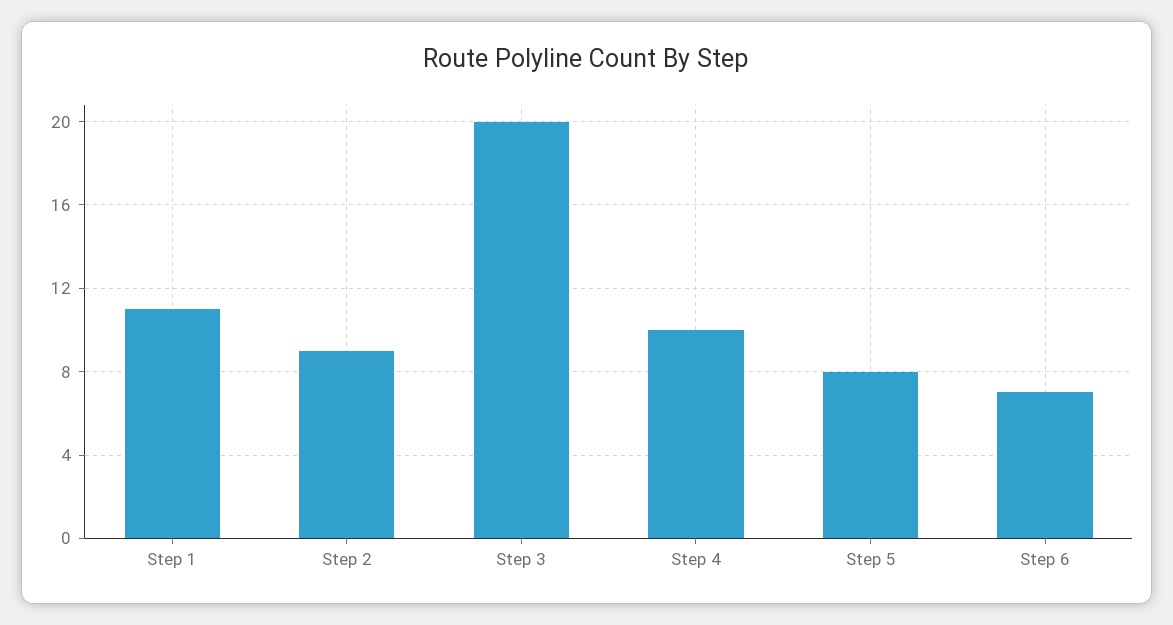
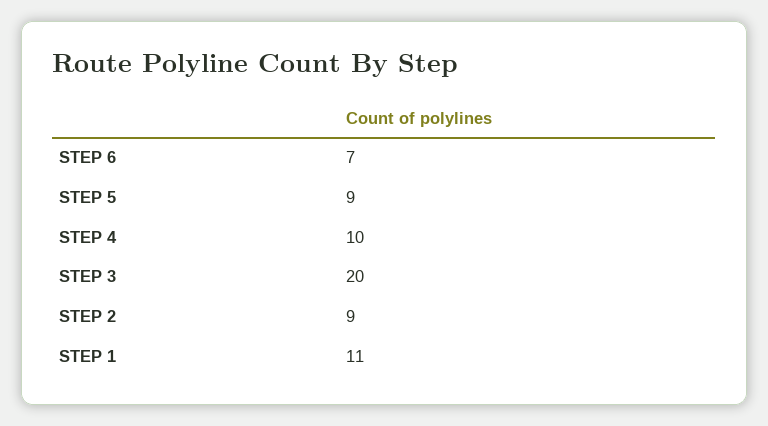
Step 5: 8 -> 9

